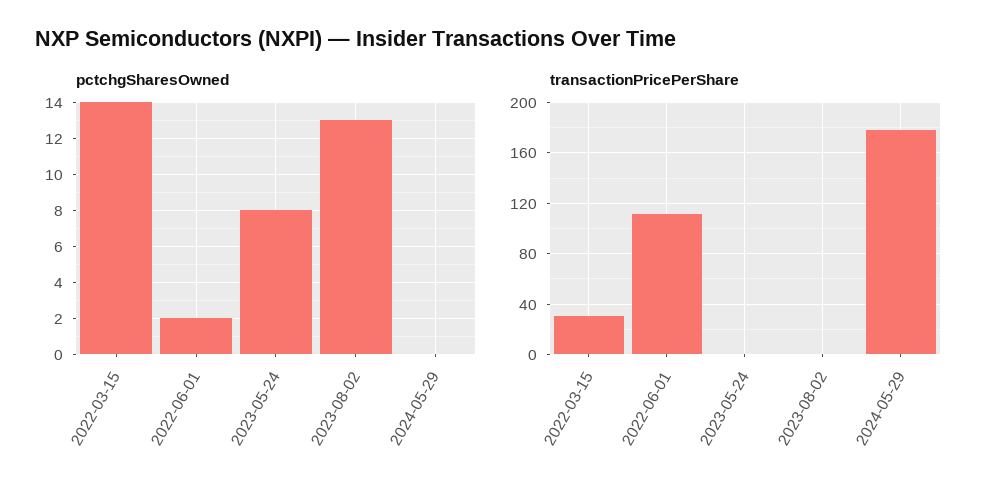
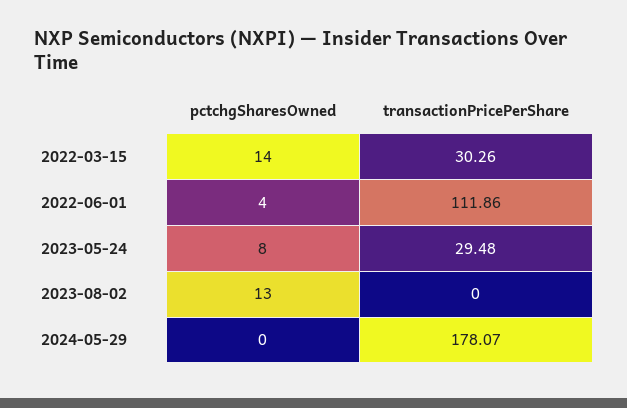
pctchgSharesOwned, 2022-06-01: 2 -> 4
transactionPricePerShare, 2023-05-24: 0 -> 29.48

